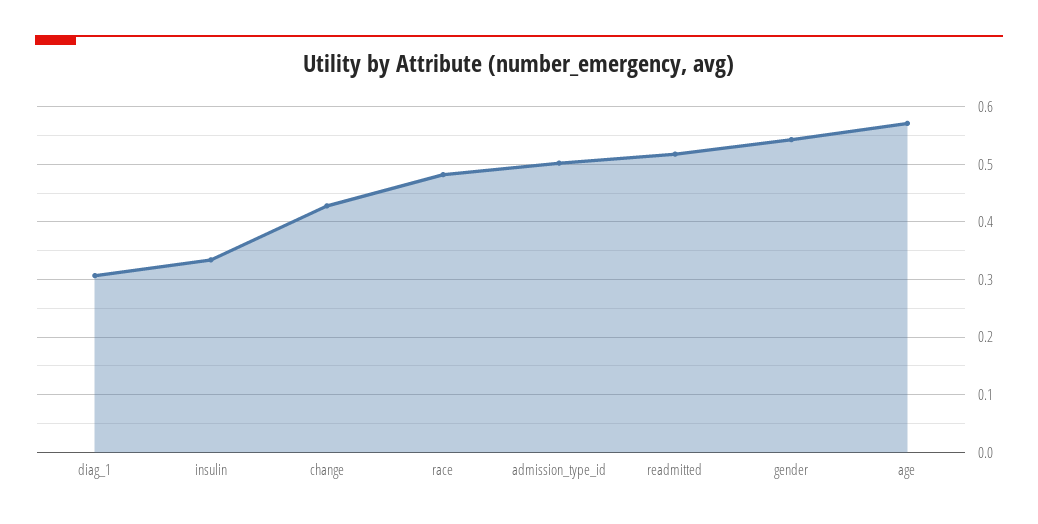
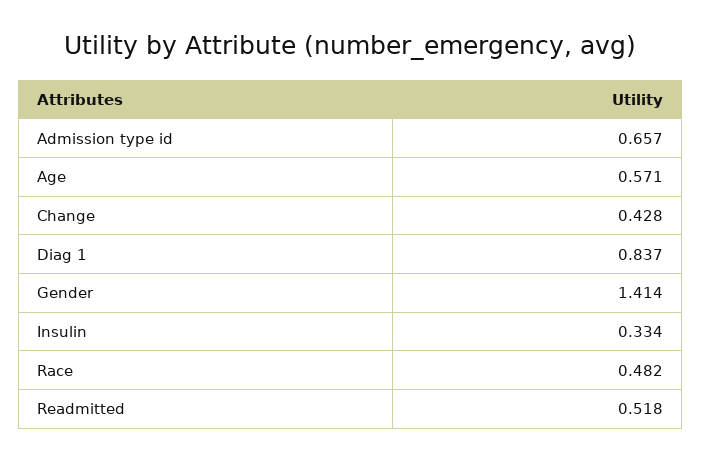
diag_1: 0.3 -> 0.837
admission_type_id: 0.5 -> 0.657
gender: 0.54 -> 1.414

